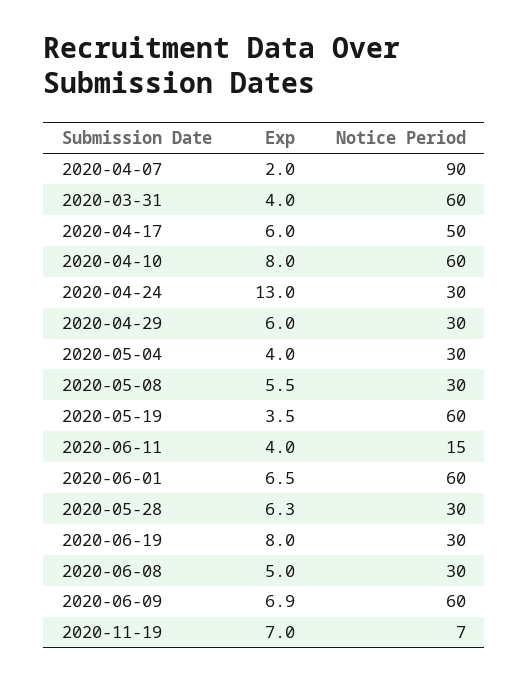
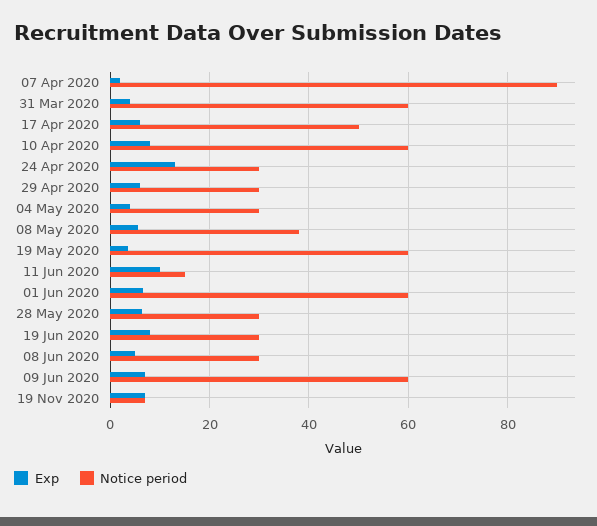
Notice Period, 2020-05-08: 30 -> 38
Exp, 2020-06-11: 4 -> 10

